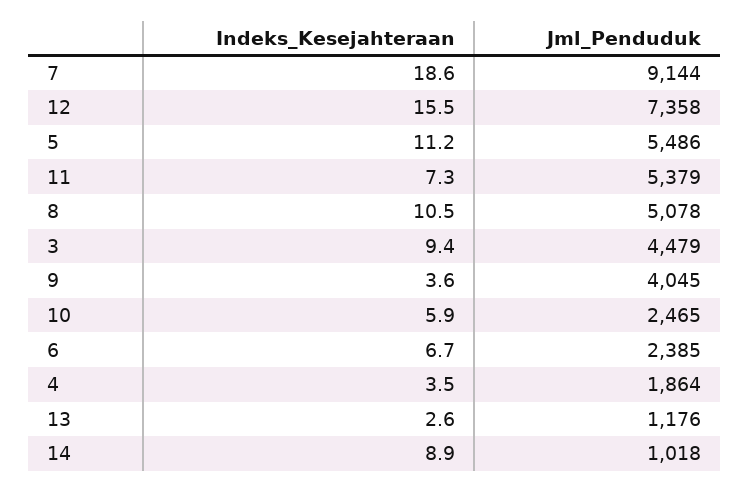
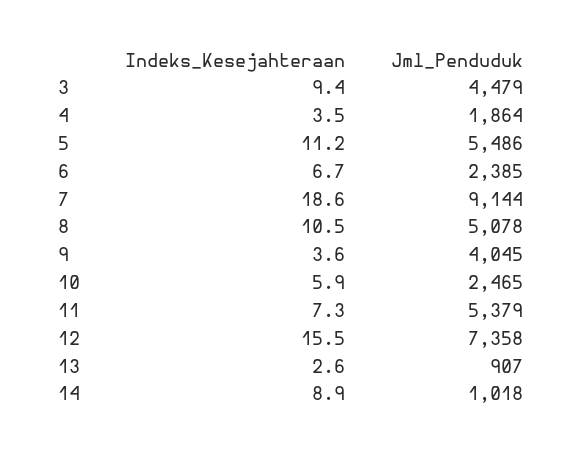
Jml_Penduduk, 13: 1176 -> 907

